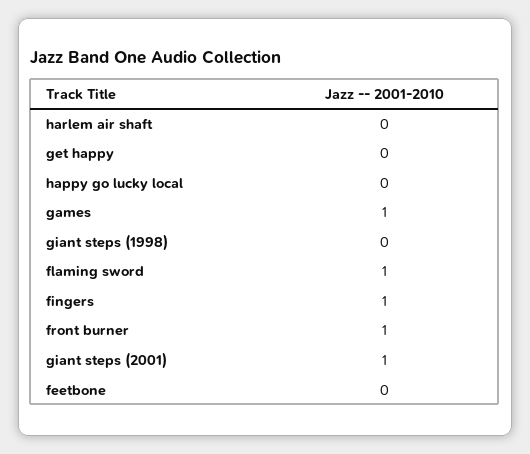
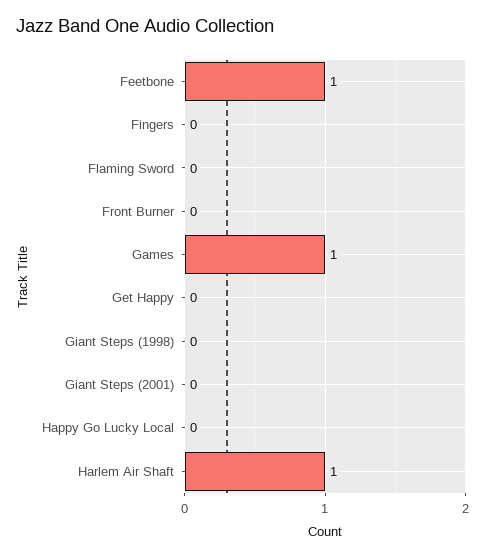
harlem air shaft: 0 -> 1
flaming sword: 1 -> 0
fingers: 1 -> 0
front burner: 1 -> 0
giant steps (2001): 1 -> 0
feetbone: 0 -> 1

